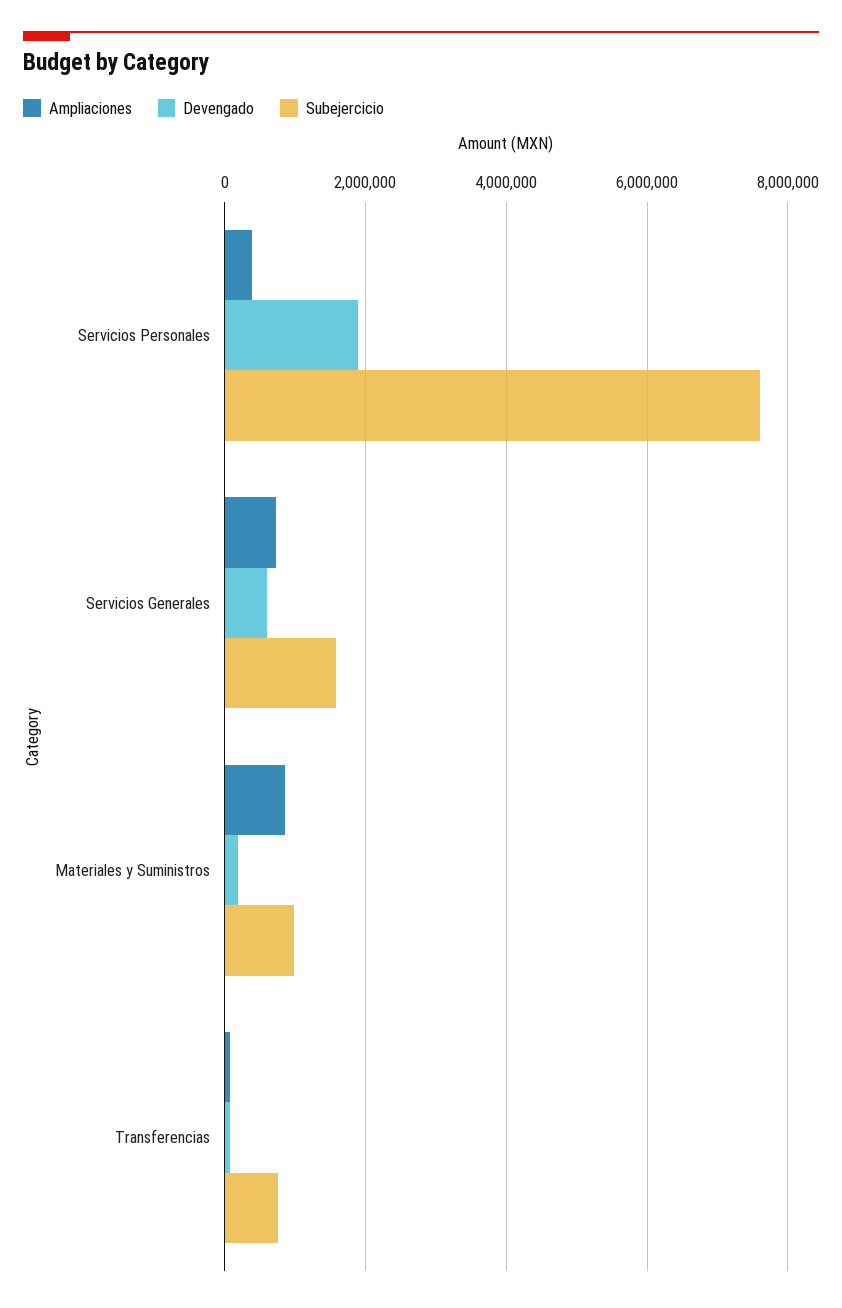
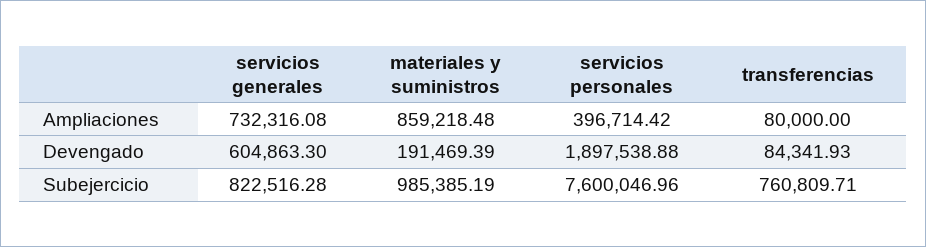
Subejercicio, Servicios Generales: 1600000 -> 822516.28

